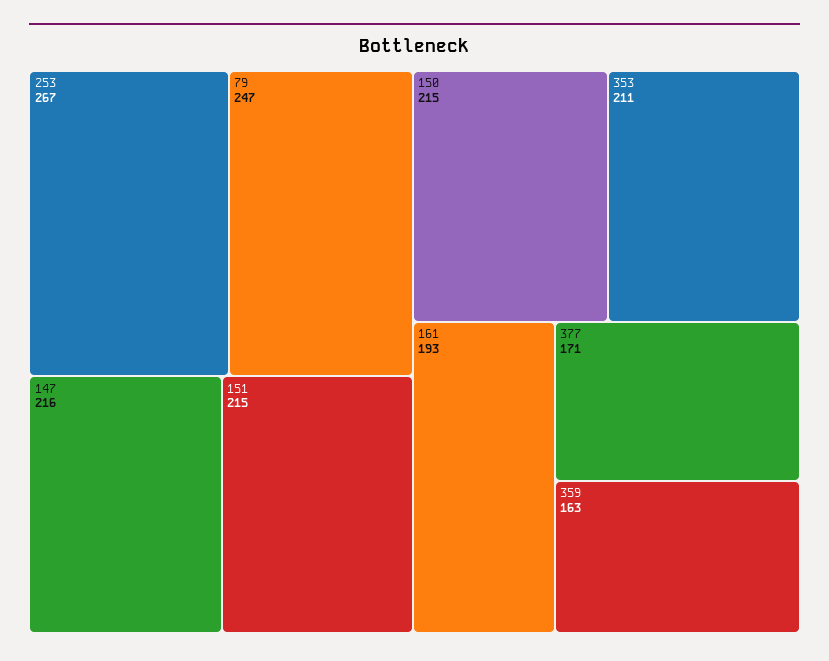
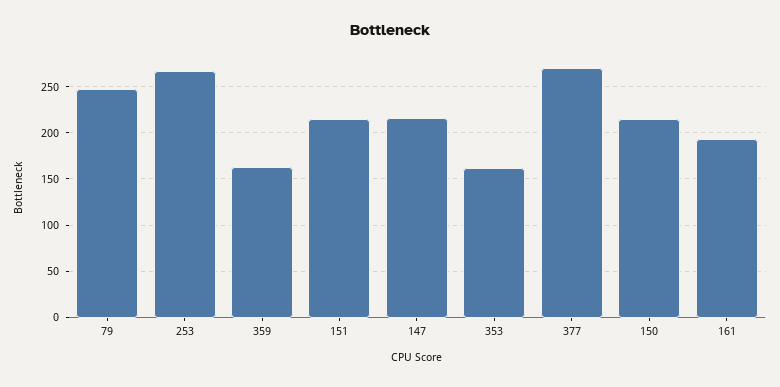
353: 211 -> 160
377: 171 -> 270

